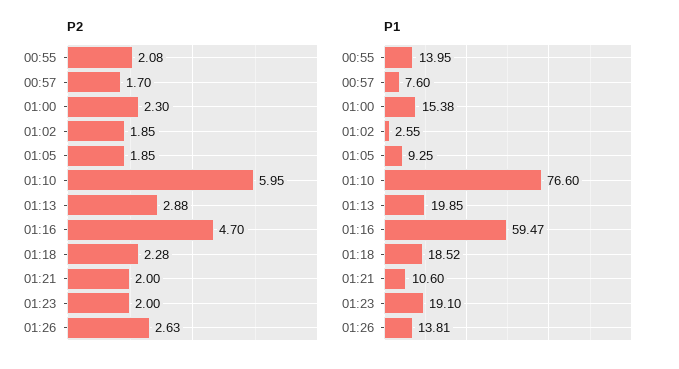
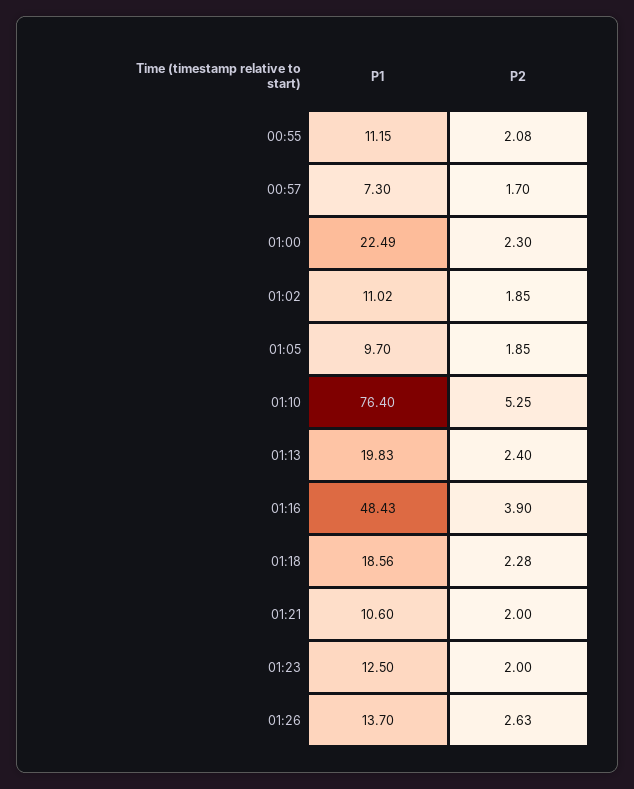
P2, 01:10: 5.95 -> 5.25
P2, 01:13: 2.88 -> 2.4
P2, 01:16: 4.7 -> 3.9
P1, 00:55: 13.95 -> 11.15
P1, 00:57: 7.6 -> 7.3
P1, 01:00: 15.38 -> 22.49
P1, 01:02: 2.55 -> 11.02
P1, 01:05: 9.25 -> 9.7
P1, 01:10: 76.6 -> 76.4
P1, 01:13: 19.85 -> 19.83
P1, 01:16: 59.47 -> 48.43
P1, 01:18: 18.52 -> 18.56
P1, 01:23: 19.1 -> 12.5
P1, 01:26: 13.81 -> 13.7

